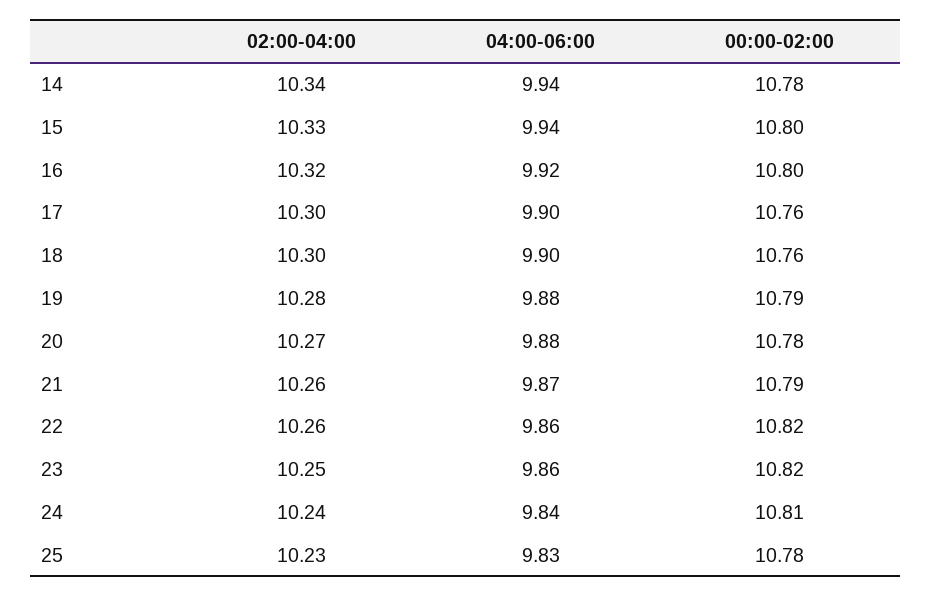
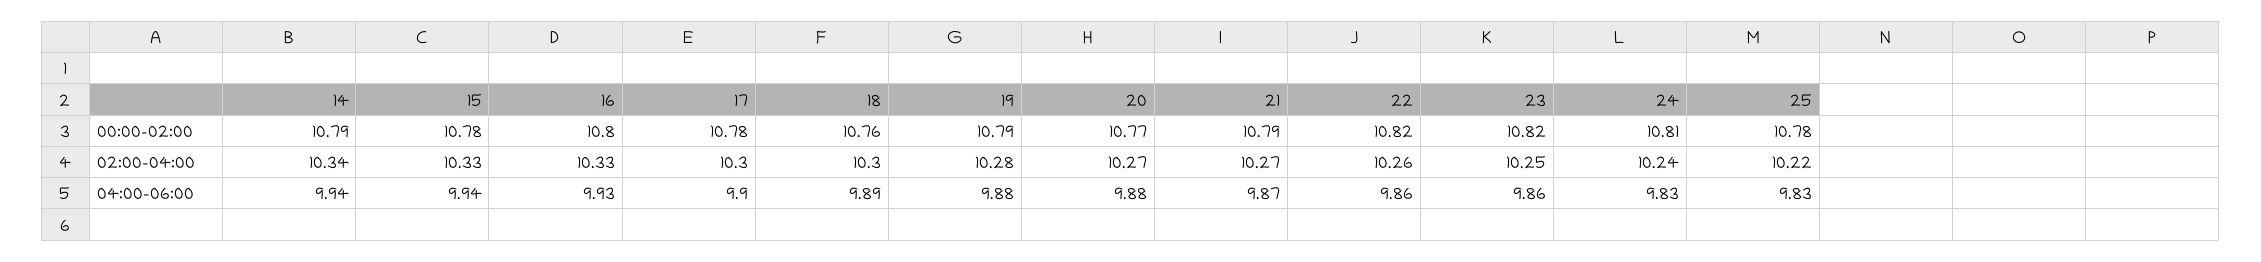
00:00-02:00, 14: 10.78 -> 10.79
00:00-02:00, 15: 10.8 -> 10.78
02:00-04:00, 16: 10.32 -> 10.33
04:00-06:00, 16: 9.92 -> 9.93
00:00-02:00, 17: 10.76 -> 10.78
04:00-06:00, 18: 9.9 -> 9.89
00:00-02:00, 20: 10.78 -> 10.77
02:00-04:00, 21: 10.26 -> 10.27
04:00-06:00, 24: 9.84 -> 9.83
02:00-04:00, 25: 10.23 -> 10.22

